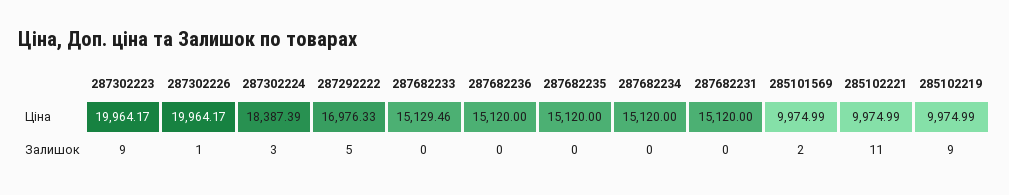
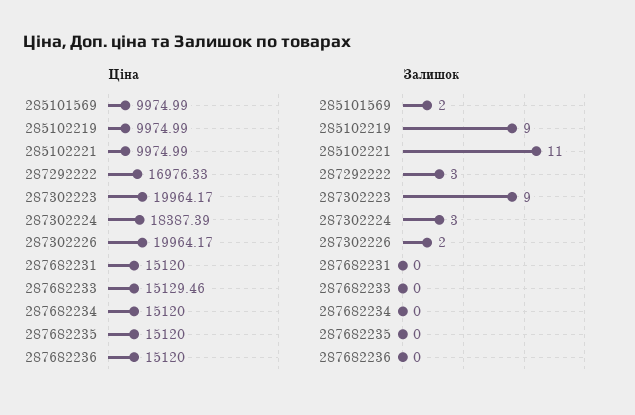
Залишок, 287302226: 1 -> 2
Залишок, 287292222: 5 -> 3

